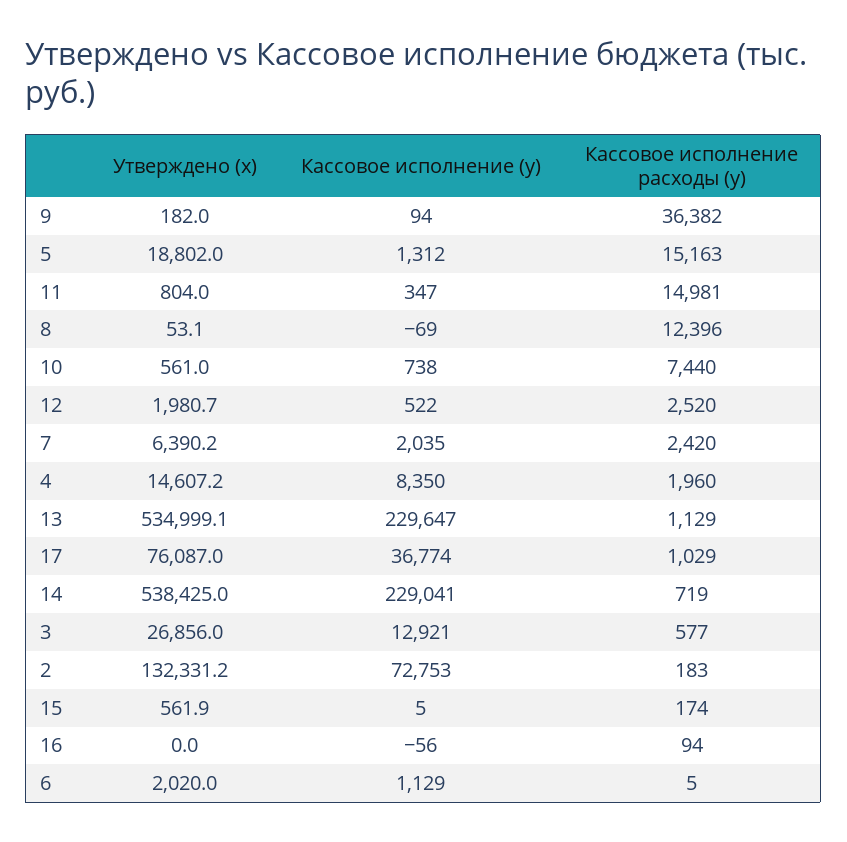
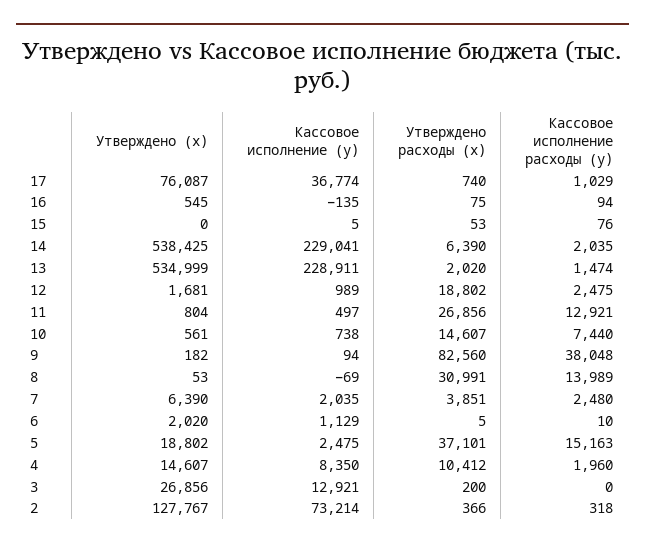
Кассовое исполнение расходы (y), 9: 36382 -> 38048
Кассовое исполнение (y), 5: 1312 -> 2475
Кассовое исполнение (y), 11: 347 -> 497
Кассовое исполнение расходы (y), 11: 14981 -> 12921
Кассовое исполнение расходы (y), 8: 12396 -> 13989
Утверждено (x), 12: 1980.7 -> 1681
Кассовое исполнение (y), 12: 522 -> 989
Кассовое исполнение расходы (y), 12: 2520 -> 2475
Кассовое исполнение расходы (y), 7: 2420 -> 2480
Кассовое исполнение (y), 13: 229647 -> 228911
Кассовое исполнение расходы (y), 13: 1129 -> 1474
Кассовое исполнение расходы (y), 14: 719 -> 2035
Кассовое исполнение расходы (y), 3: 577 -> 0
Утверждено (x), 2: 132331.2 -> 127767
Кассовое исполнение (y), 2: 72753 -> 73214
Кассовое исполнение расходы (y), 2: 183 -> 318
Утверждено (x), 15: 561.9 -> 0
Кассовое исполнение расходы (y), 15: 174 -> 76
Утверждено (x), 16: 0 -> 545
Кассовое исполнение (y), 16: -56 -> -135
Кассовое исполнение расходы (y), 6: 5 -> 10
Утверждено расходы (x), 17: none -> 740
Утверждено расходы (x), 16: none -> 75
Утверждено расходы (x), 15: none -> 53
Утверждено расходы (x), 14: none -> 6390
Утверждено расходы (x), 13: none -> 2020
Утверждено расходы (x), 12: none -> 18802
Утверждено расходы (x), 11: none -> 26856
Утверждено расходы (x), 10: none -> 14607
Утверждено расходы (x), 9: none -> 82560
Утверждено расходы (x), 8: none -> 30991
Утверждено расходы (x), 7: none -> 3851
Утверждено расходы (x), 6: none -> 5
Утверждено расходы (x), 5: none -> 37101
Утверждено расходы (x), 4: none -> 10412
Утверждено расходы (x), 3: none -> 200
Утверждено расходы (x), 2: none -> 366

